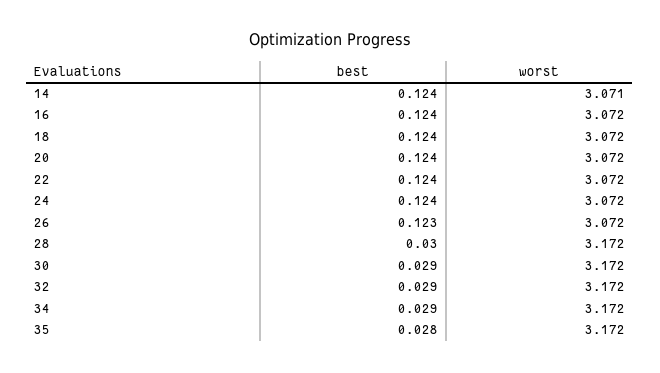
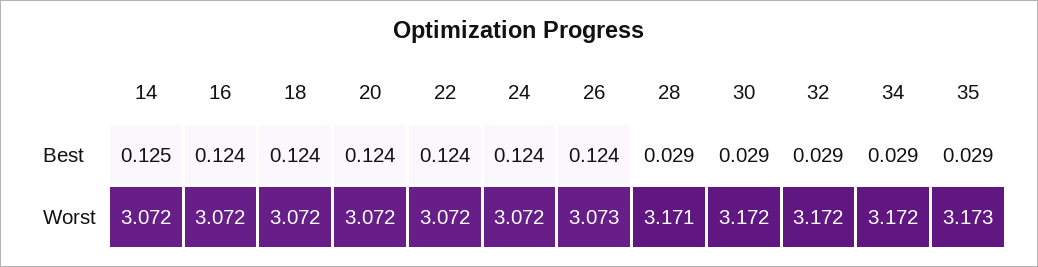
best, 14: 0.124 -> 0.125
worst, 14: 3.071 -> 3.072
best, 26: 0.123 -> 0.124
worst, 26: 3.072 -> 3.073
best, 28: 0.03 -> 0.029
worst, 28: 3.172 -> 3.171
best, 35: 0.028 -> 0.029
worst, 35: 3.172 -> 3.173

